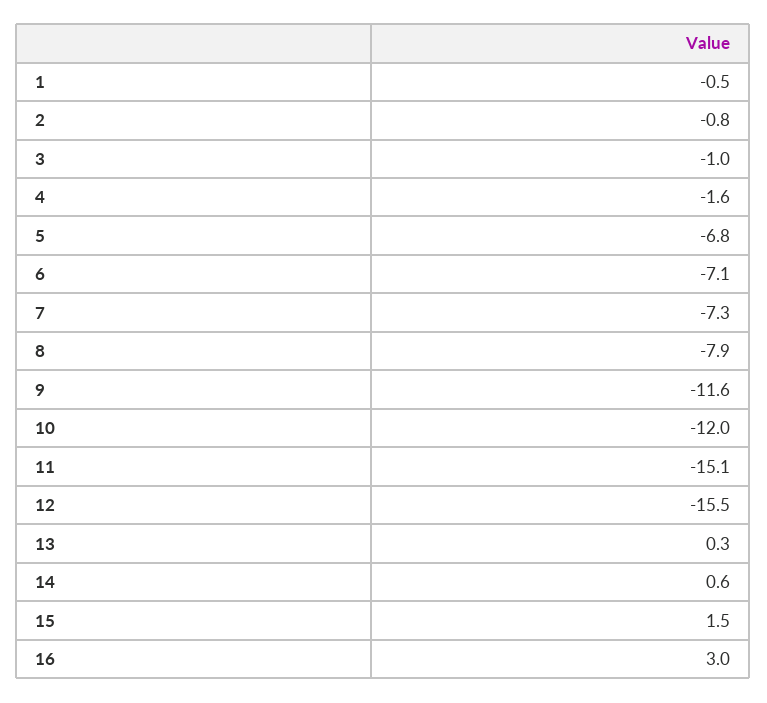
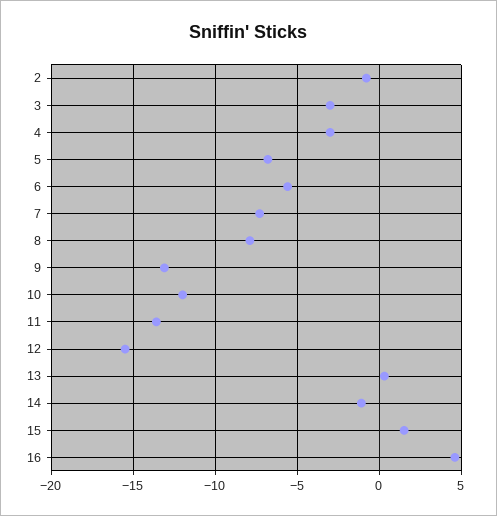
1: -0.5 -> none
3: -1 -> -3
4: -1.6 -> -3
6: -7.1 -> -5.5
9: -11.6 -> -13
11: -15.1 -> -13.5
14: 0.6 -> -1
16: 3 -> 4.5

